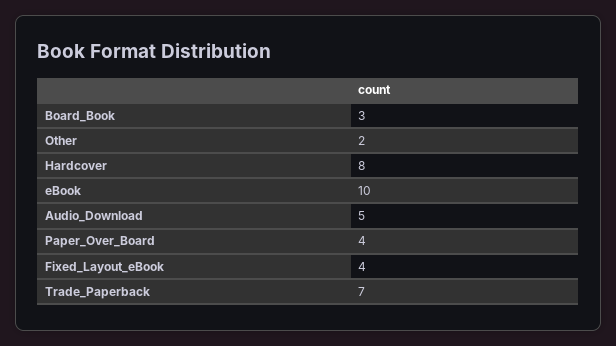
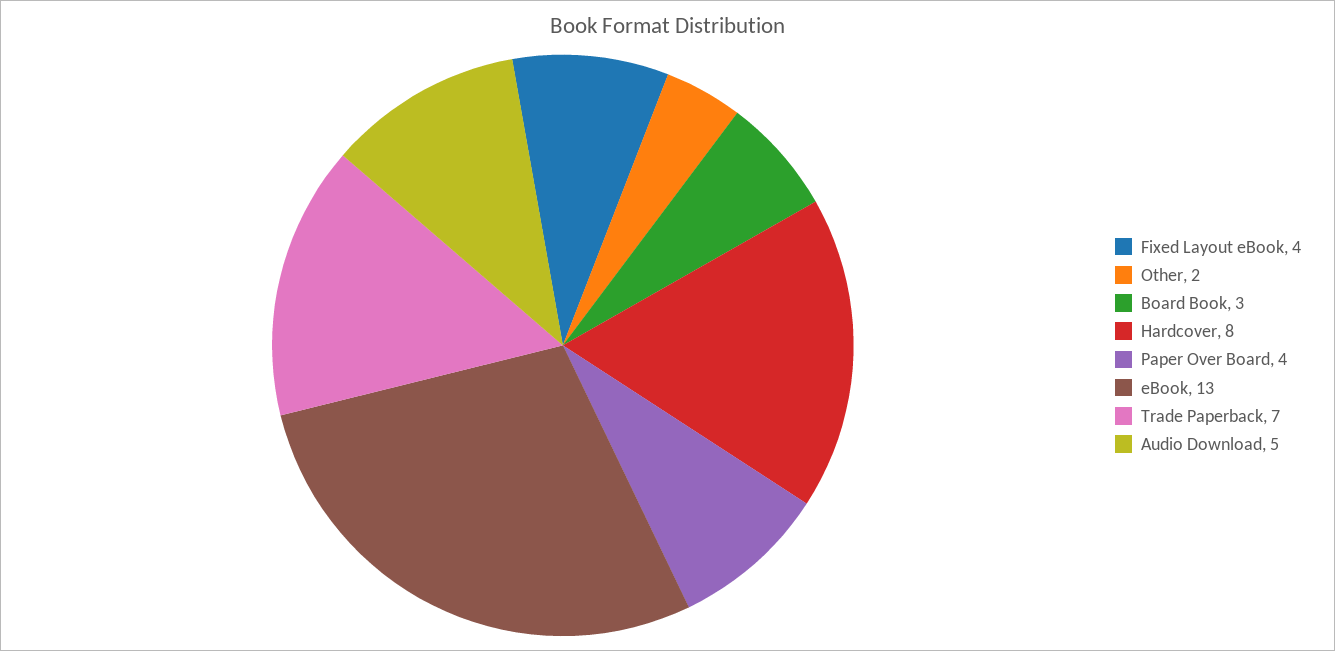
eBook: 10 -> 13

